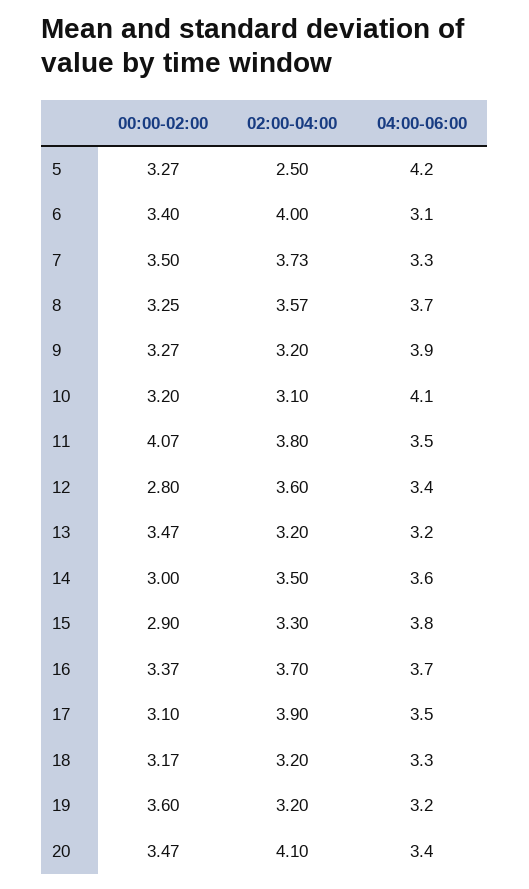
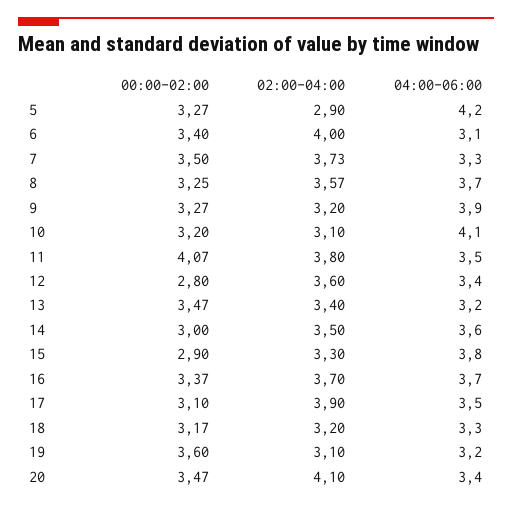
02:00-04:00, 5: 2.5 -> 2.9
02:00-04:00, 13: 3.2 -> 3.4
02:00-04:00, 19: 3.2 -> 3.1

